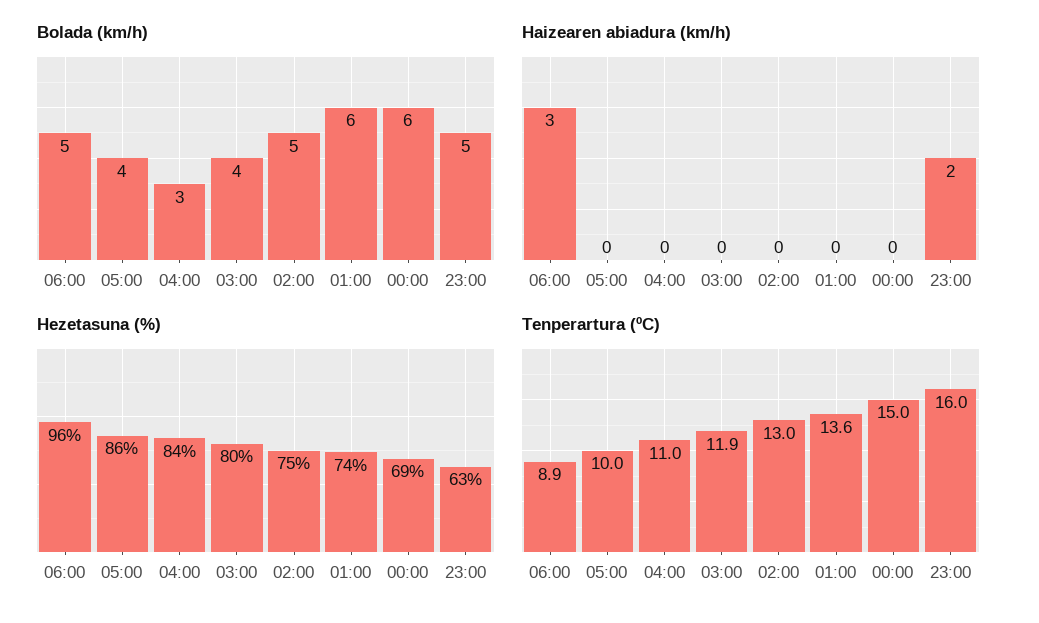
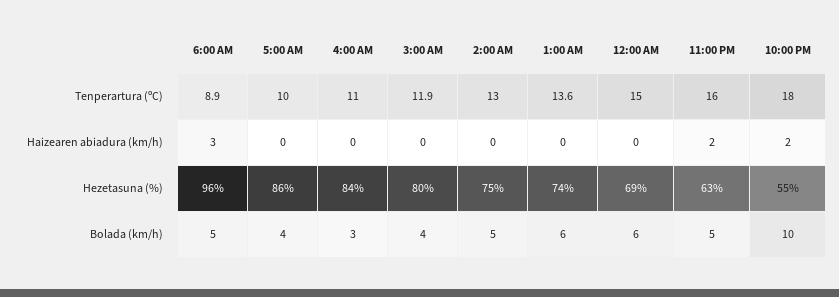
Tenperartura (ºC), 10:00 PM: none -> 18
Haizearen abiadura (km/h), 10:00 PM: none -> 2
Hezetasuna (%), 10:00 PM: none -> 55
Bolada (km/h), 10:00 PM: none -> 10

